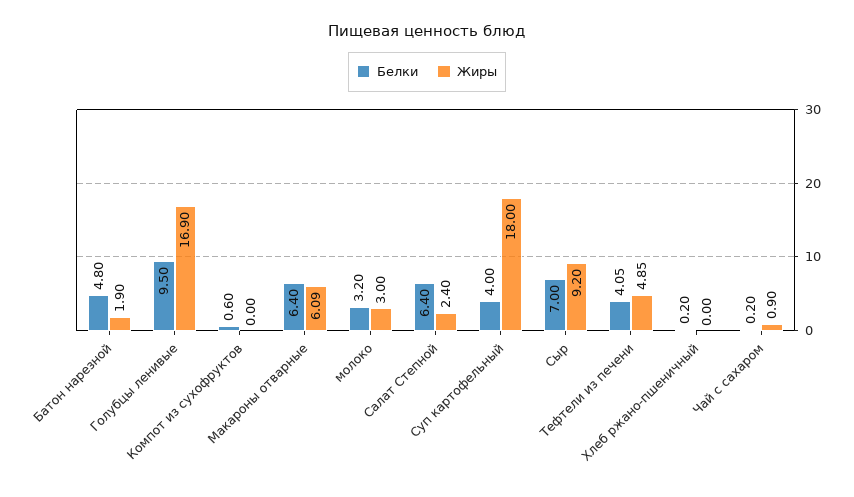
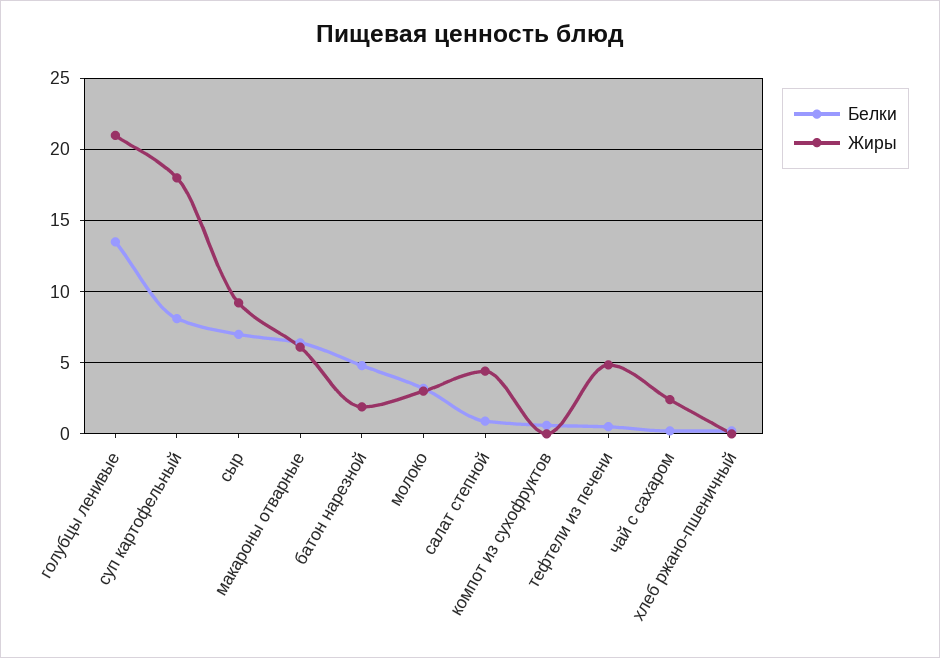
Белки, Голубцы ленивые: 9.5 -> 13.5
Жиры, Голубцы ленивые: 16.9 -> 21
Белки, Салат Степной: 6.4 -> 1
Жиры, Салат Степной: 2.4 -> 4.5
Белки, Суп картофельный: 4 -> 8
Белки, Тефтели из печени: 4.05 -> 0.5
Жиры, Чай с сахаром: 0.9 -> 2.5

